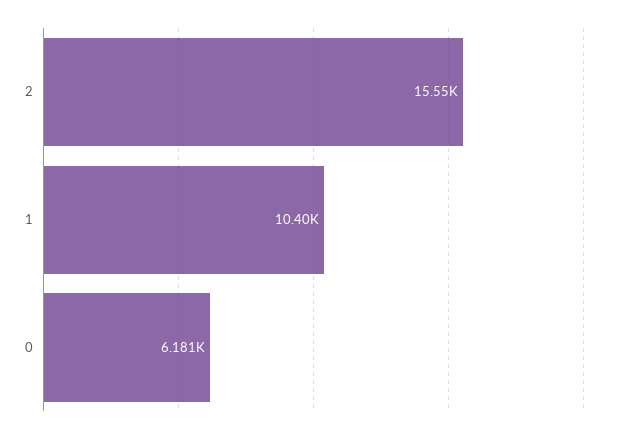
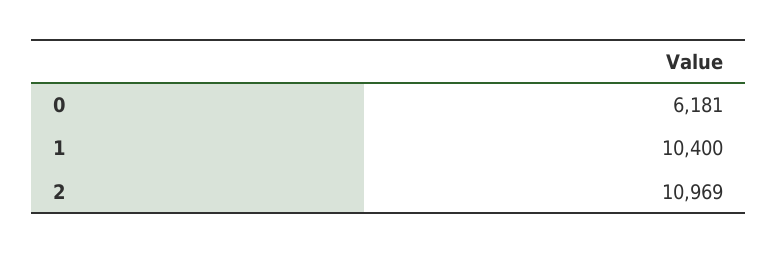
2: 15550 -> 10969

